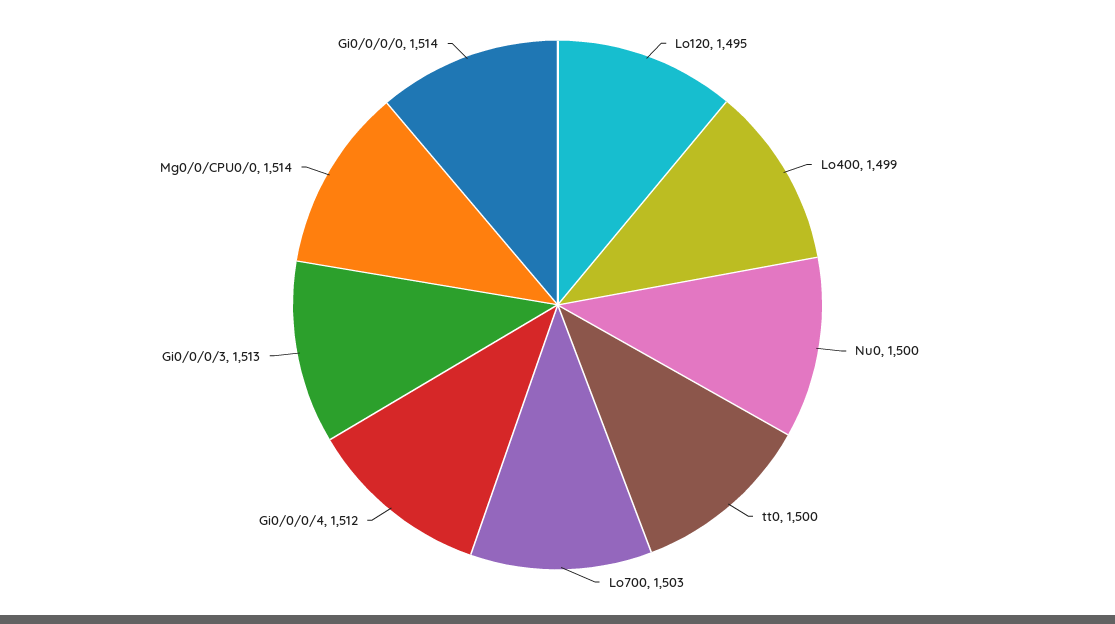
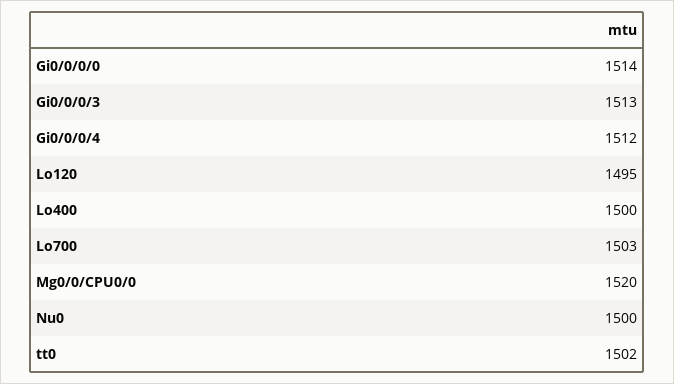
Lo400: 1499 -> 1500
tt0: 1500 -> 1502
Mg0/0/CPU0/0: 1514 -> 1520

